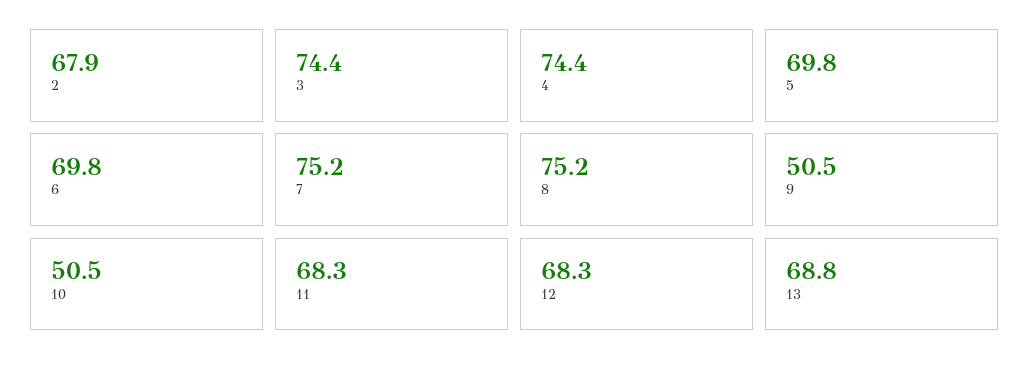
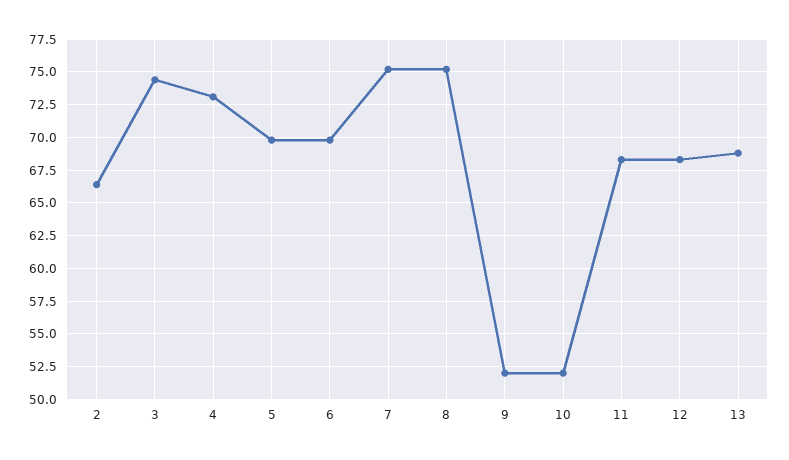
2: 67.9 -> 66.5
4: 74.4 -> 73
9: 50.5 -> 52
10: 50.5 -> 52

